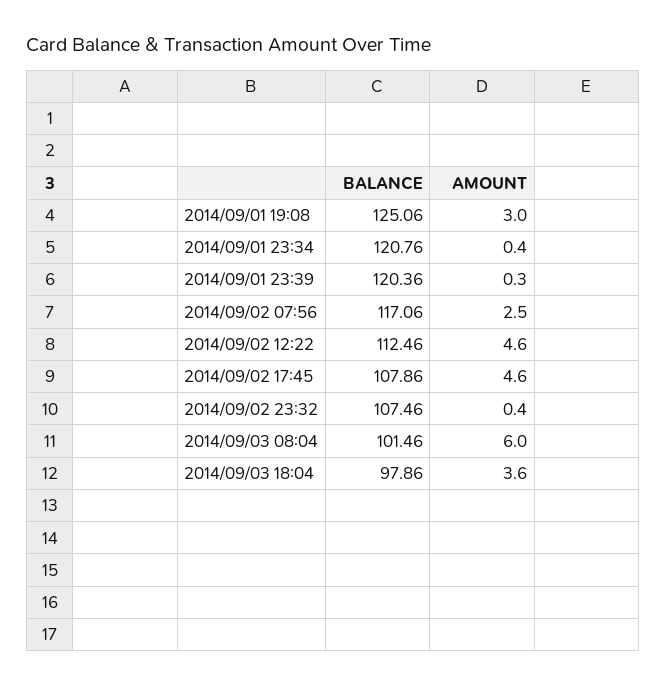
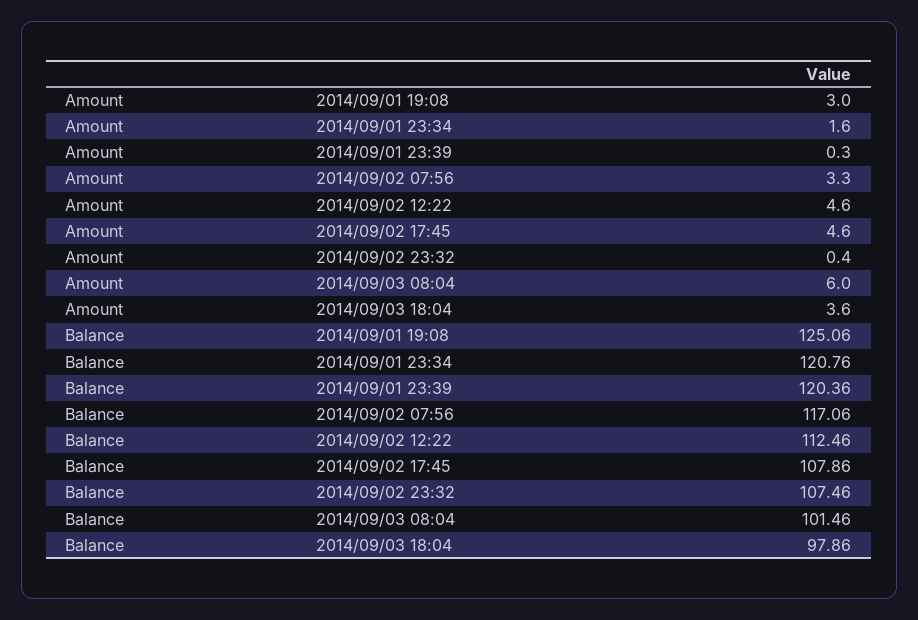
AMOUNT, 2014/09/01 23:34: 0.4 -> 1.6
AMOUNT, 2014/09/02 07:56: 2.5 -> 3.3

